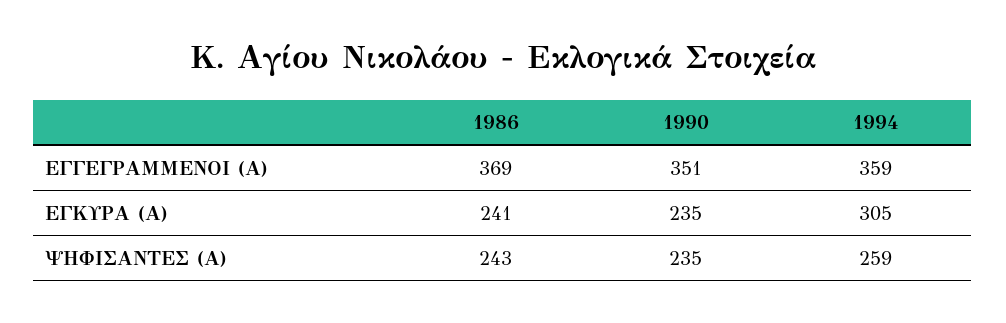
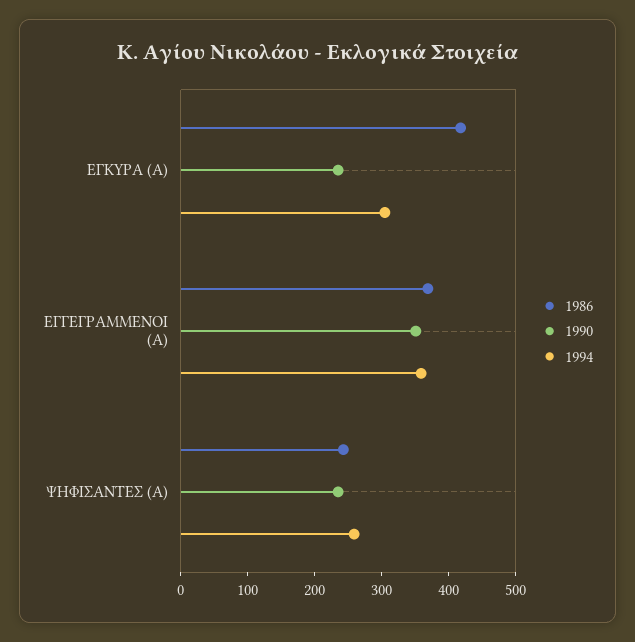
1986, ΕΓΚΥΡΑ (Α): 241 -> 420

